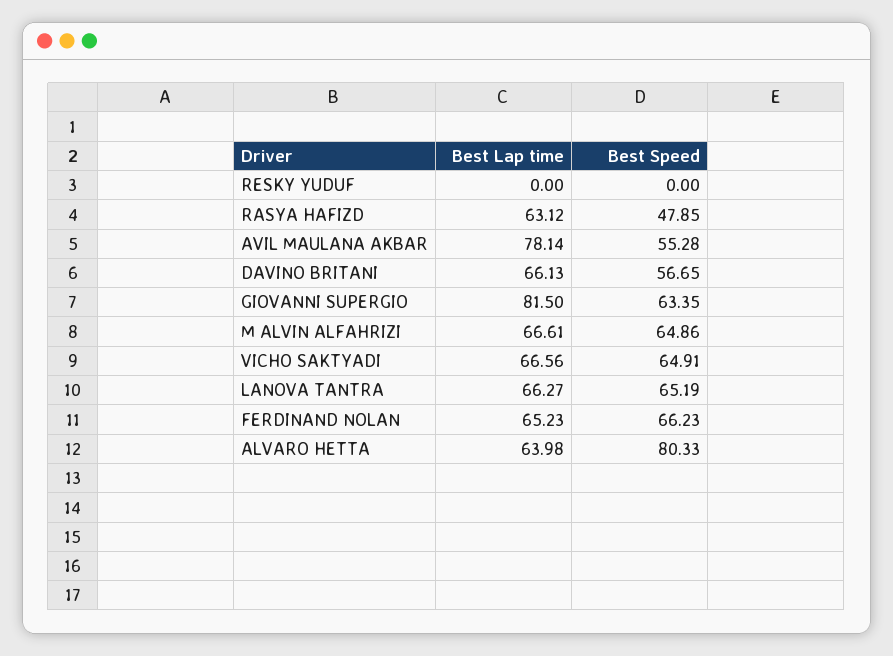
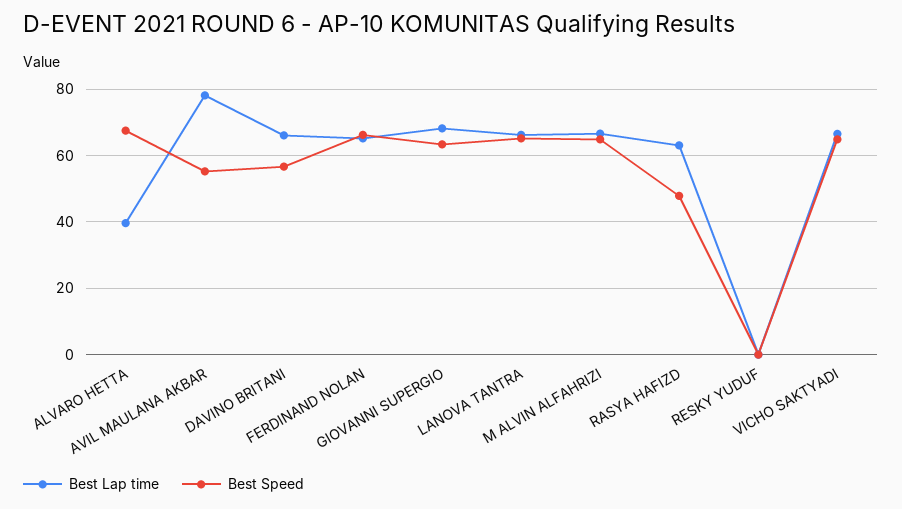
Best Lap time, GIOVANNI SUPERGIO: 81.5 -> 68
Best Lap time, ALVARO HETTA: 63.98 -> 40
Best Speed, ALVARO HETTA: 80.33 -> 68

